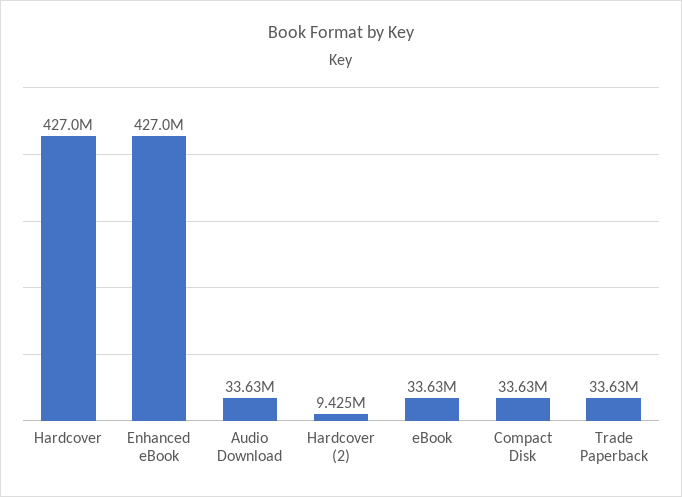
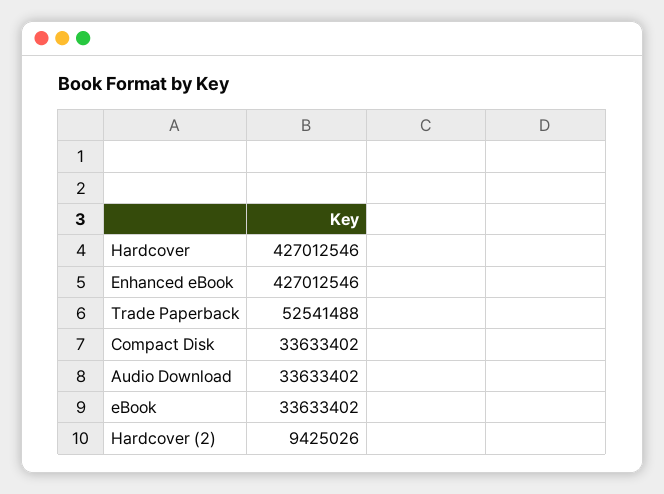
Trade Paperback: 33630000 -> 52541488

